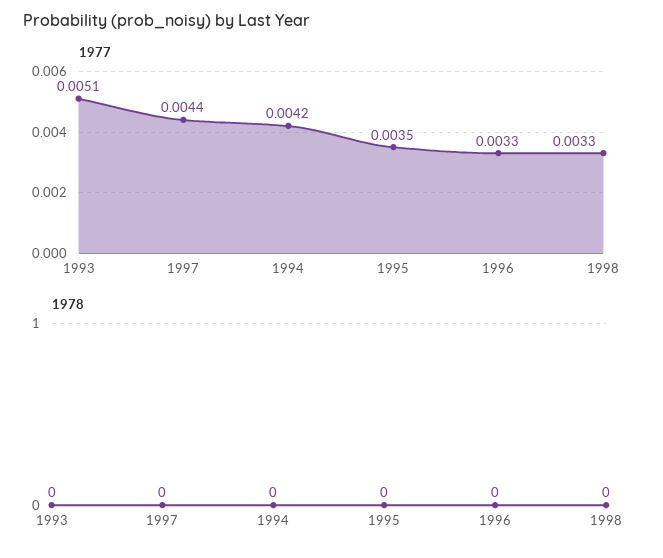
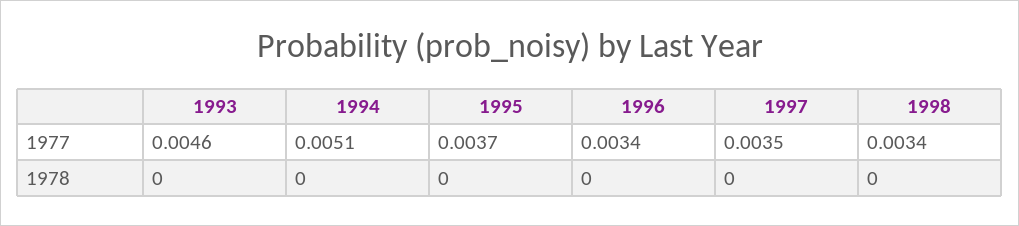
1977, 1993: 0.0051 -> 0.0046
1977, 1997: 0.0044 -> 0.0035
1977, 1994: 0.0042 -> 0.0051
1977, 1995: 0.0035 -> 0.0037
1977, 1996: 0.0033 -> 0.0034
1977, 1998: 0.0033 -> 0.0034

